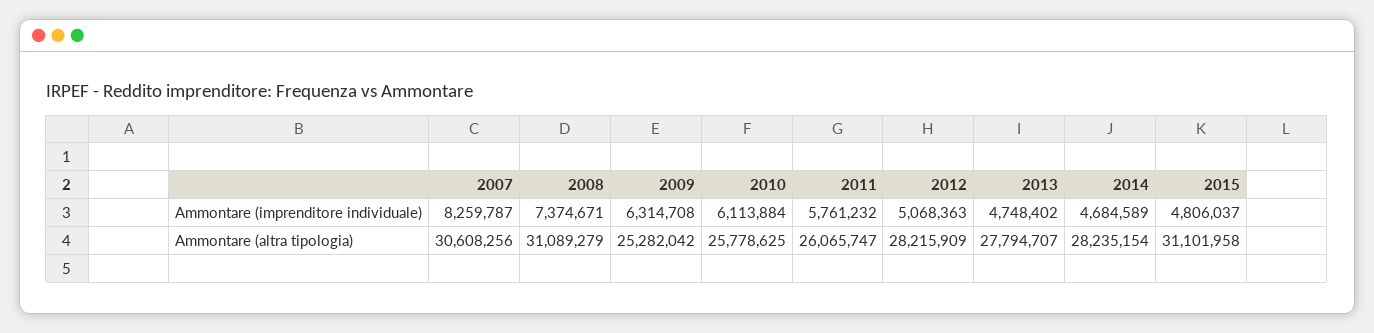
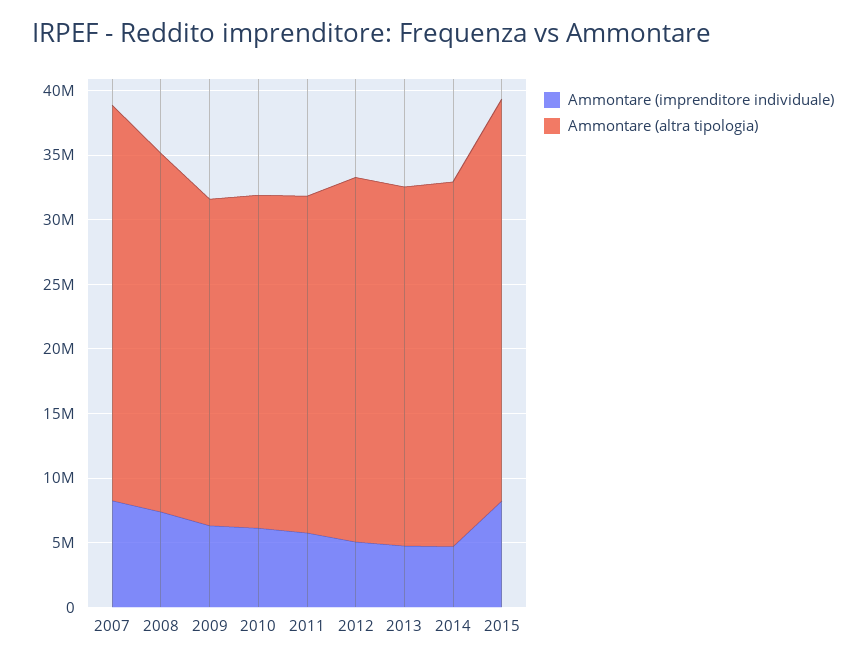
Ammontare (imprenditore individuale), 2015: 4806037 -> 8000000
Ammontare (altra tipologia), 2008: 31089279 -> 28000000

